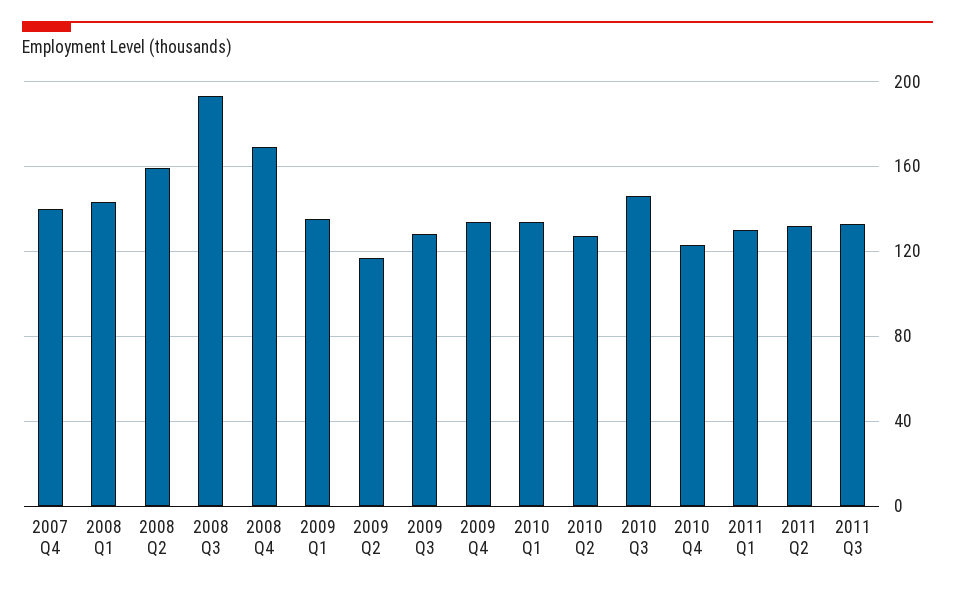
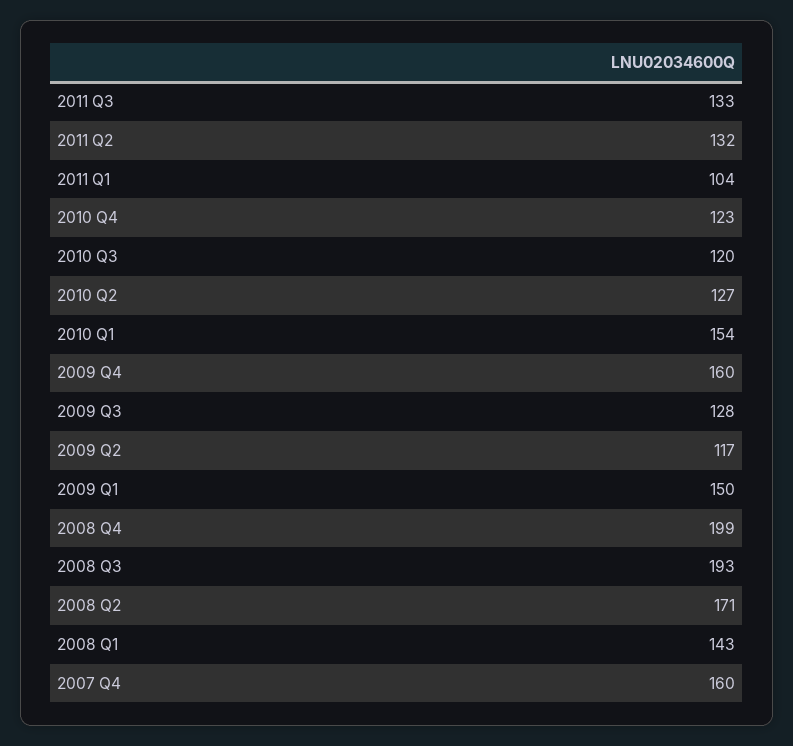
2007 Q4: 140 -> 160
2008 Q2: 160 -> 171
2008 Q4: 170 -> 199
2009 Q1: 135 -> 150
2009 Q4: 135 -> 160
2010 Q1: 135 -> 154
2010 Q3: 145 -> 120
2011 Q1: 130 -> 104

